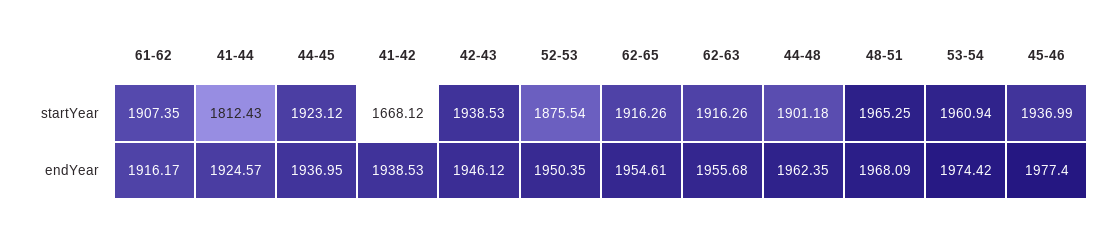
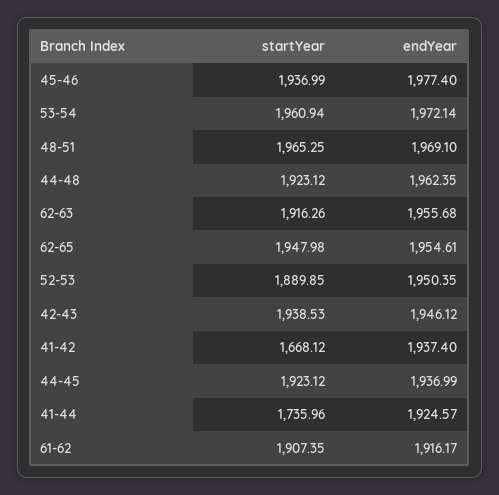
41-44, startYear: 1812.43 -> 1735.96
52-53, startYear: 1875.54 -> 1889.85
62-65, startYear: 1916.26 -> 1947.98
44-48, startYear: 1901.18 -> 1923.12
44-45, endYear: 1936.95 -> 1936.99
41-42, endYear: 1938.53 -> 1937.4
48-51, endYear: 1968.09 -> 1969.1
53-54, endYear: 1974.42 -> 1972.14

